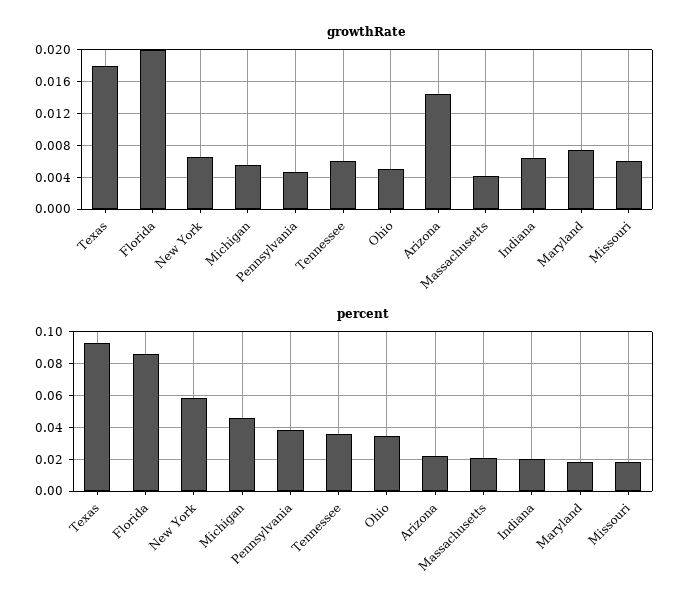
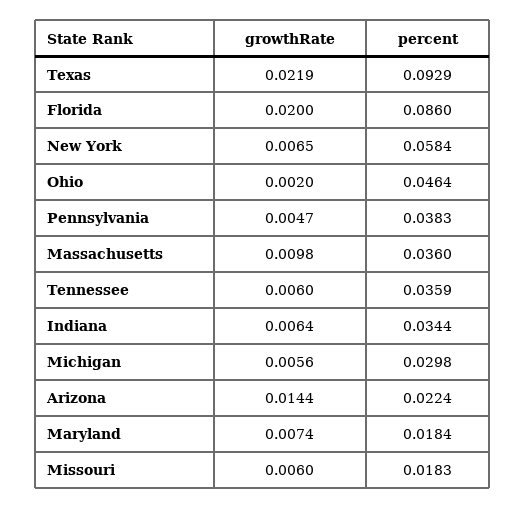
growthRate, Texas: 0.018 -> 0.0219
growthRate, Ohio: 0.005 -> 0.002
growthRate, Massachusetts: 0.004 -> 0.0098
percent, Michigan: 0.045 -> 0.0298
percent, Ohio: 0.035 -> 0.0464
percent, Massachusetts: 0.02 -> 0.036
percent, Indiana: 0.02 -> 0.0344

